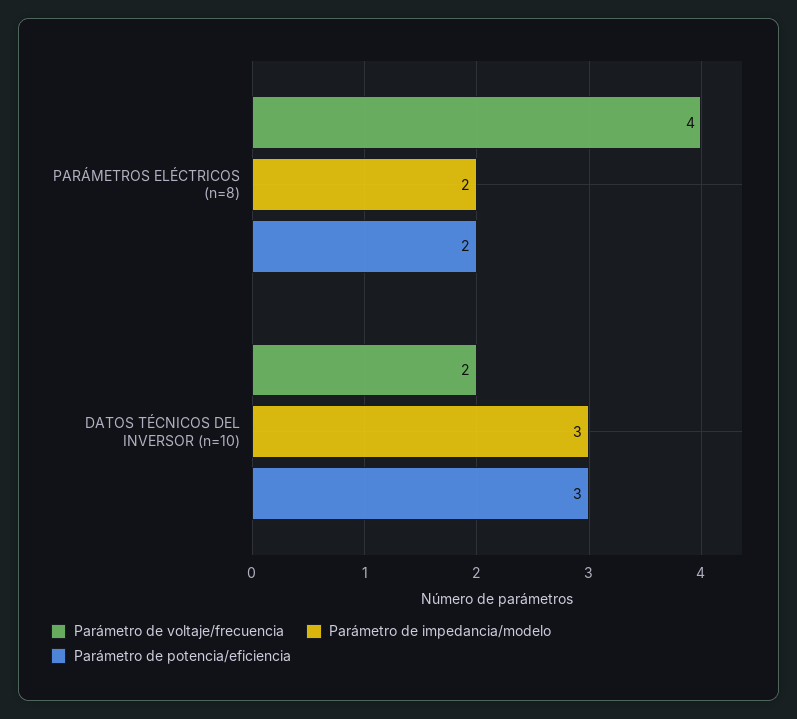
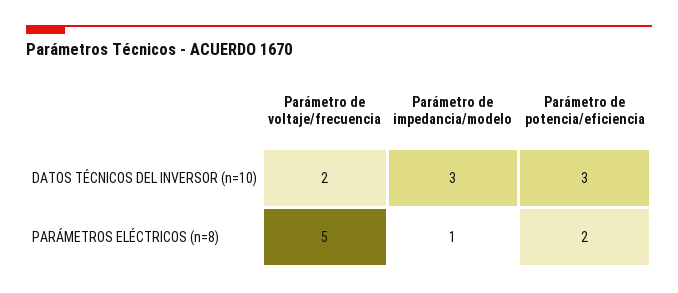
Parámetro de voltaje/frecuencia, PARÁMETROS ELÉCTRICOS (n=8): 4 -> 5
Parámetro de impedancia/modelo, PARÁMETROS ELÉCTRICOS (n=8): 2 -> 1

